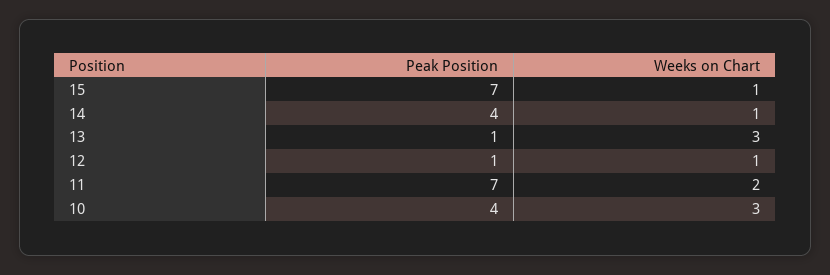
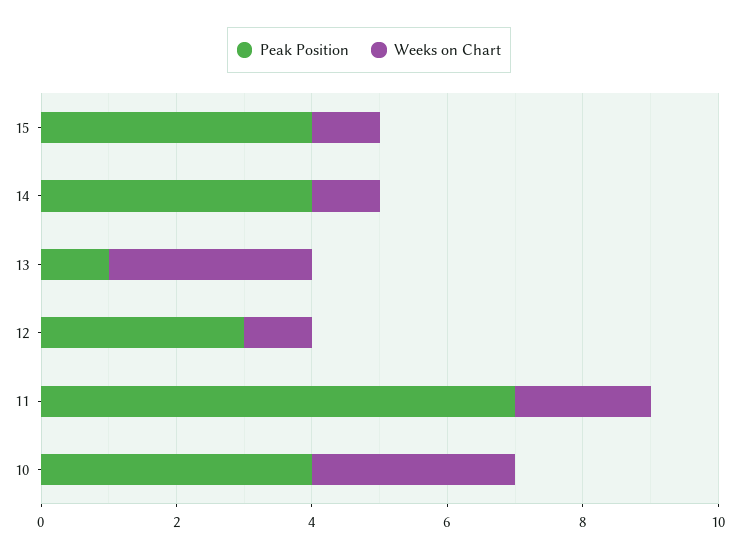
Peak Position, 15: 7 -> 4
Peak Position, 12: 1 -> 3

